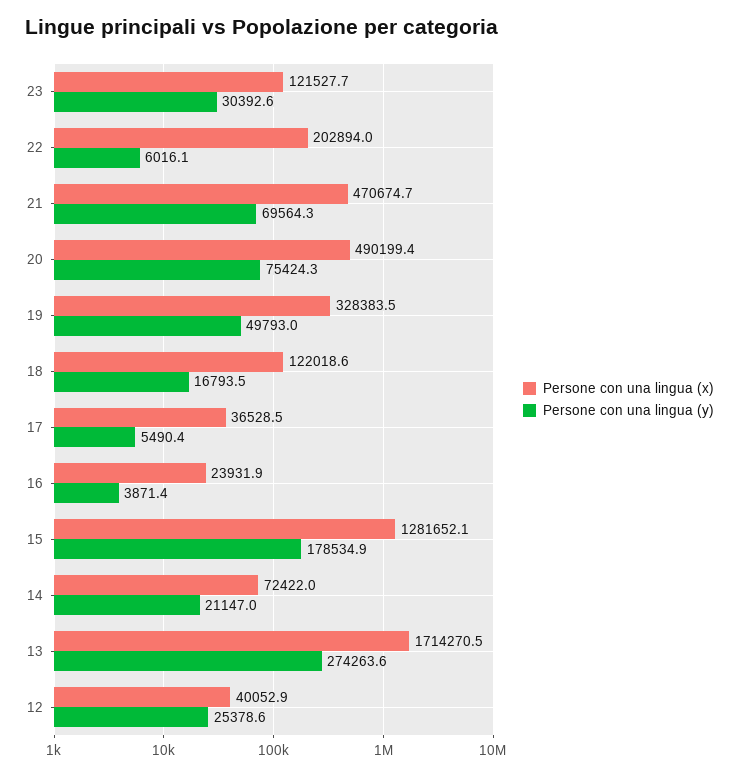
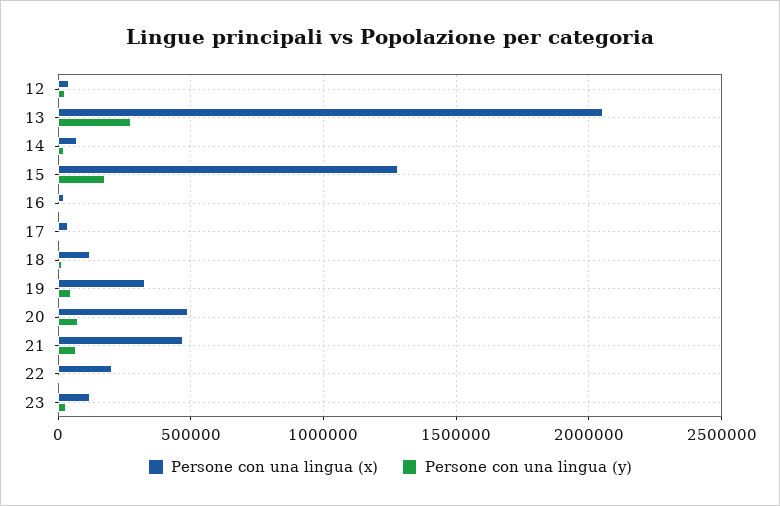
Persone con una lingua (x), 13: 1714270.5 -> 2050000

